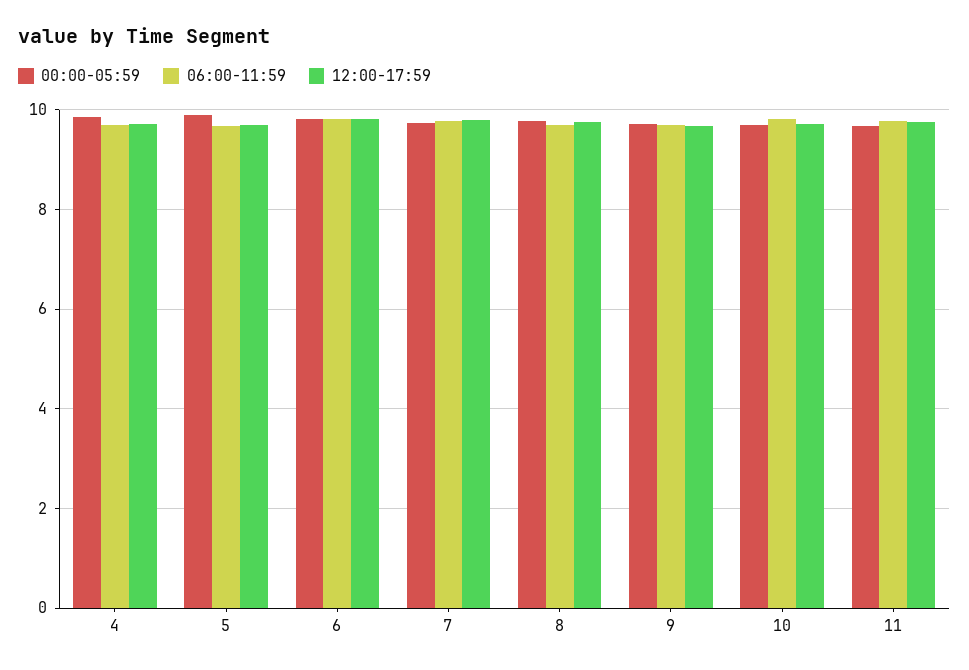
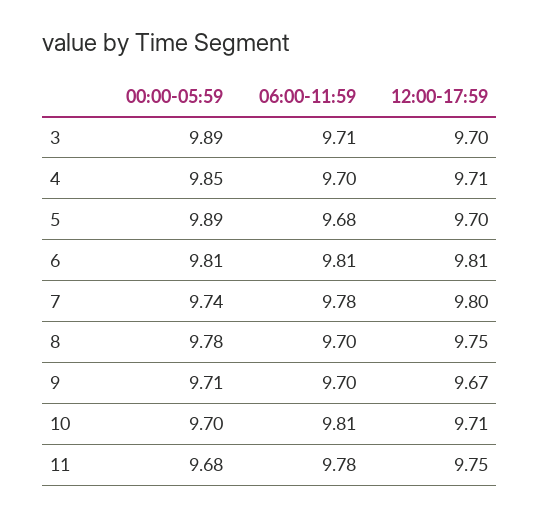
00:00-05:59, 3: none -> 9.89
06:00-11:59, 3: none -> 9.71
12:00-17:59, 3: none -> 9.7

